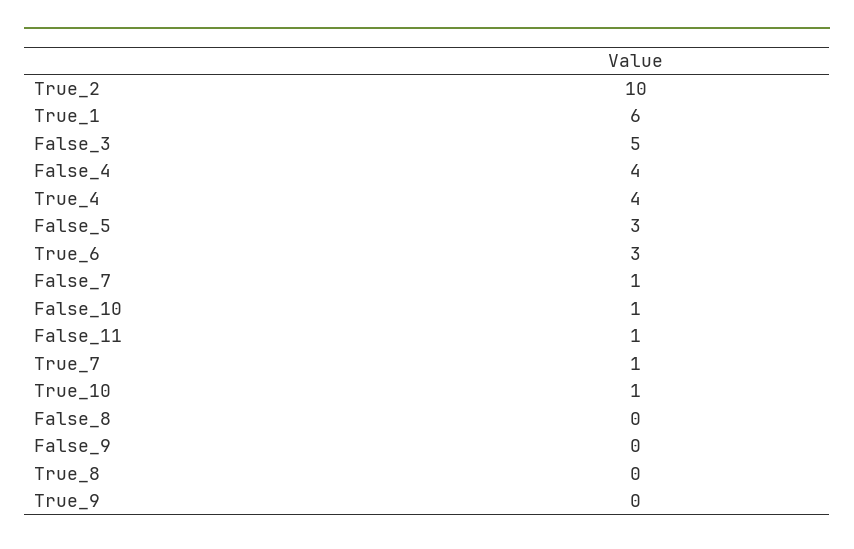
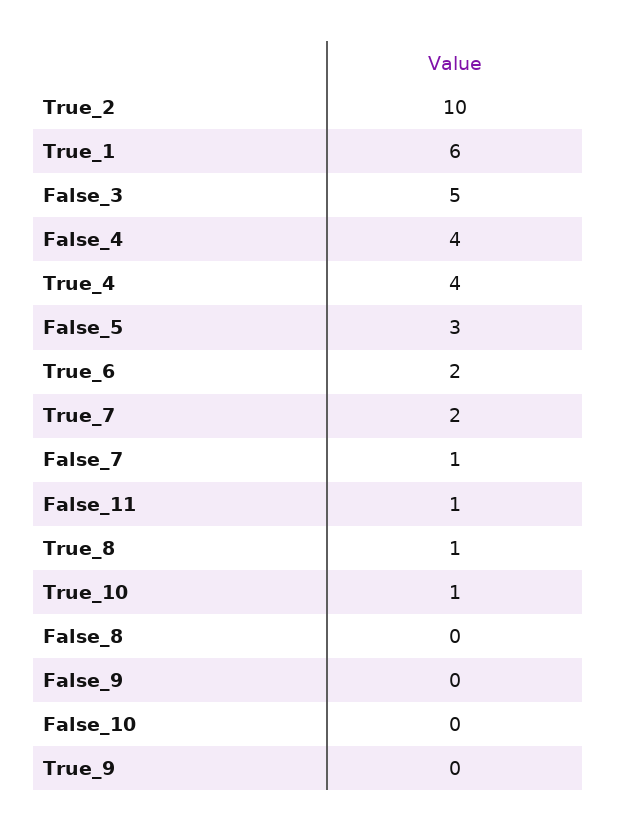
True_6: 3 -> 2
False_10: 1 -> 0
True_7: 1 -> 2
True_8: 0 -> 1

